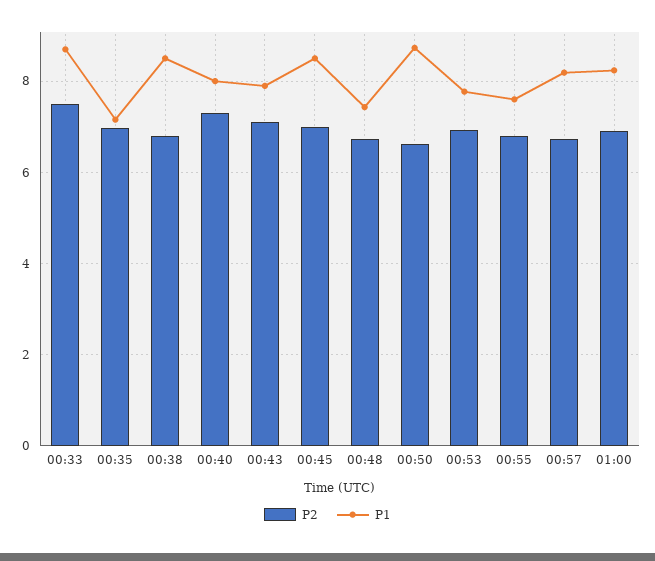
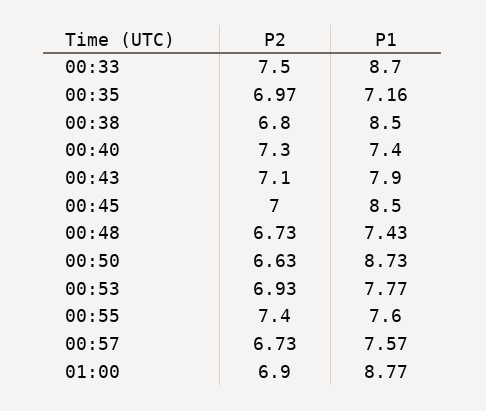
P1, 00:40: 8 -> 7.4
P2, 00:55: 6.8 -> 7.4
P1, 00:57: 8.2 -> 7.57
P1, 01:00: 8.2 -> 8.77

